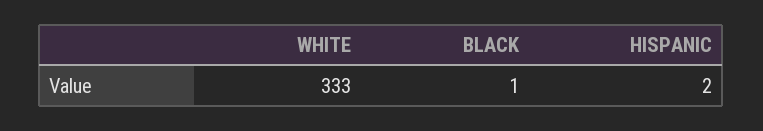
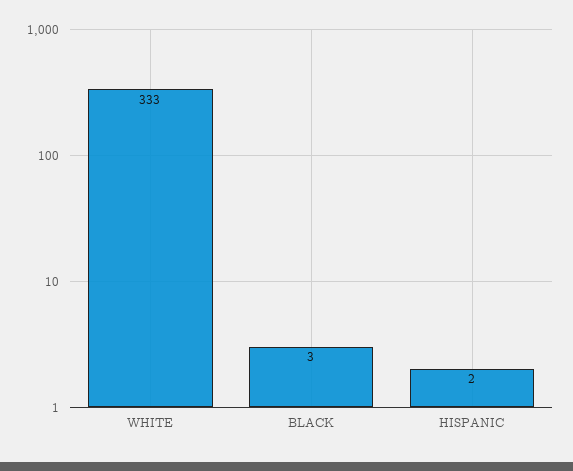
BLACK: 1 -> 3

